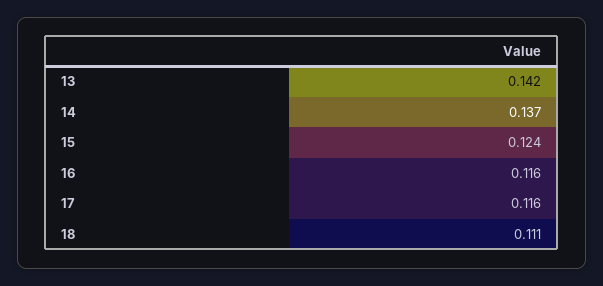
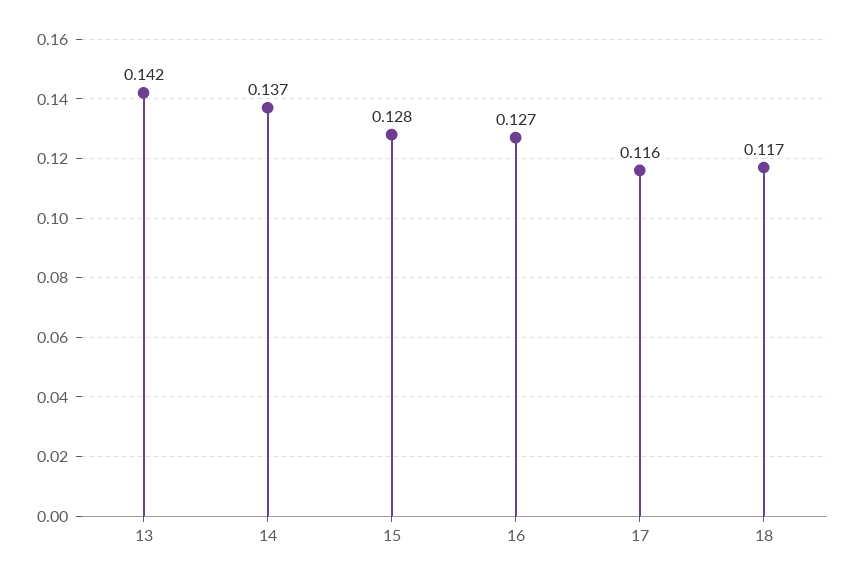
15: 0.124 -> 0.128
16: 0.116 -> 0.127
18: 0.111 -> 0.117

